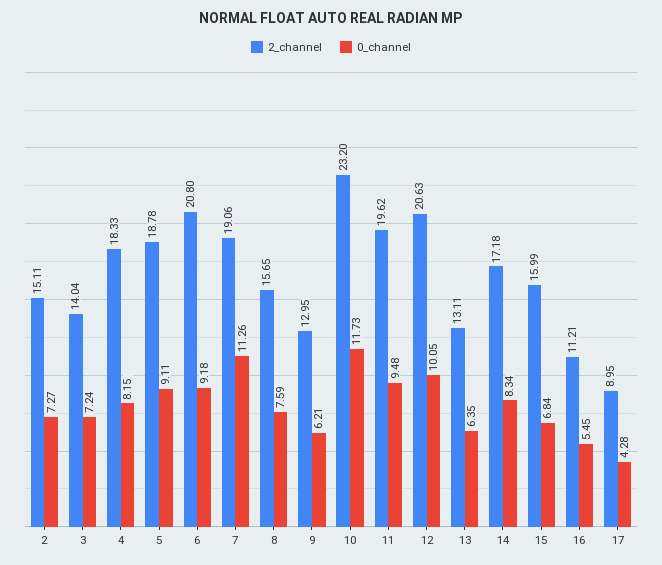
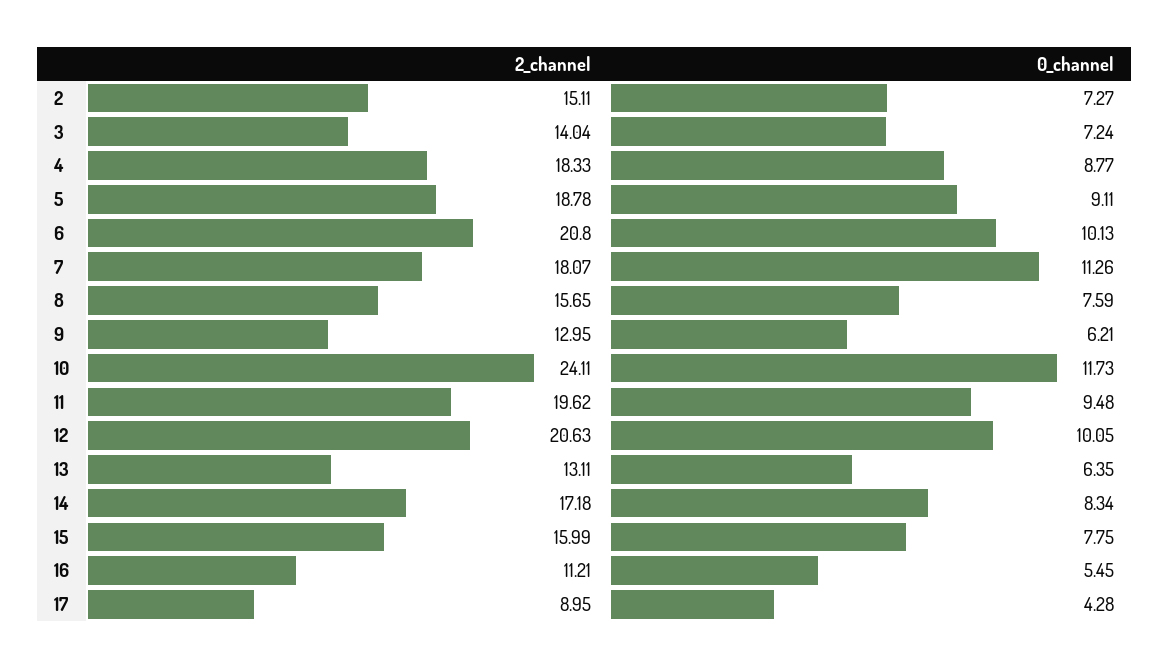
0_channel, 4: 8.15 -> 8.77
0_channel, 6: 9.18 -> 10.13
2_channel, 7: 19.06 -> 18.07
2_channel, 10: 23.2 -> 24.11
0_channel, 15: 6.84 -> 7.75

